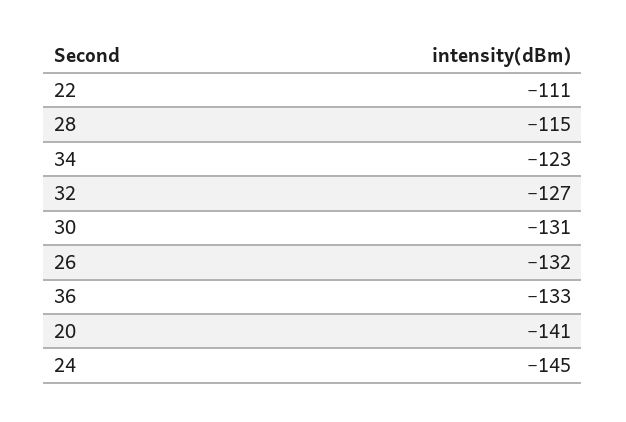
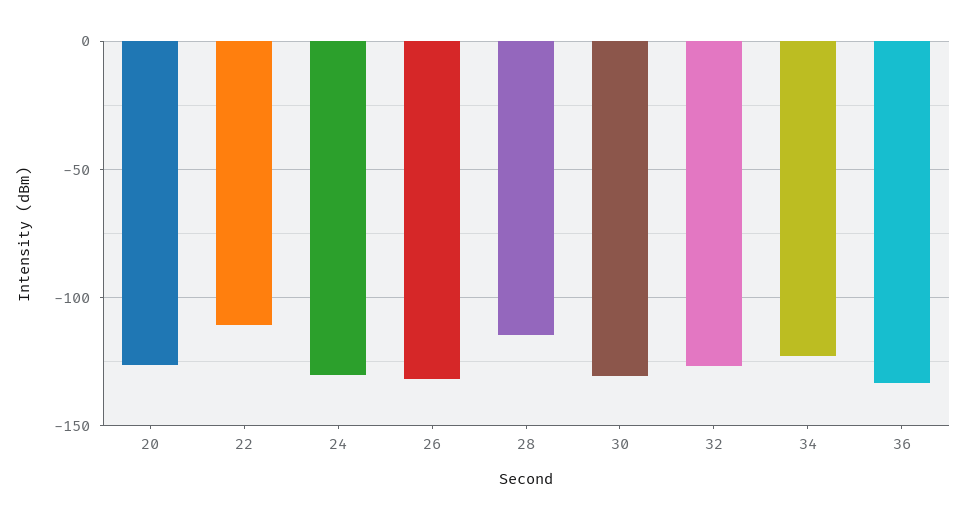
20: -141 -> -125
24: -145 -> -130

